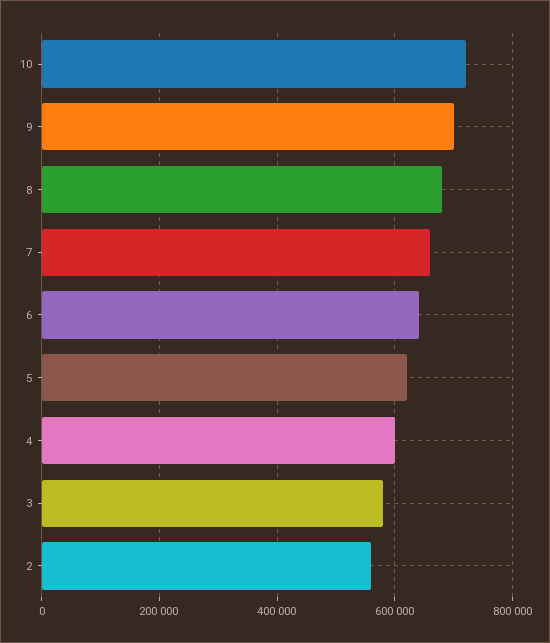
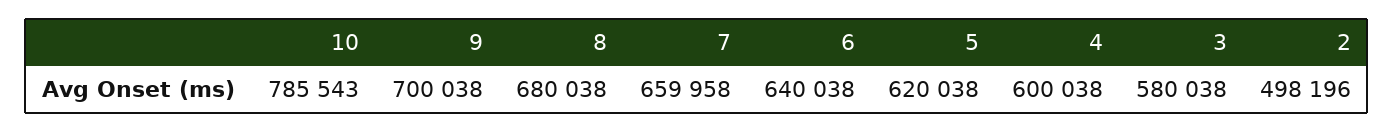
10: 720000 -> 785543
2: 560000 -> 498196

